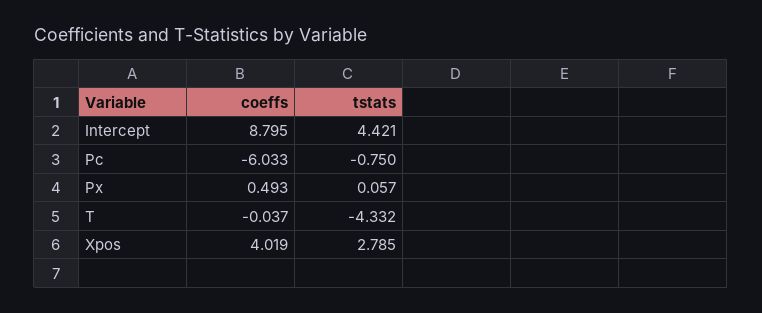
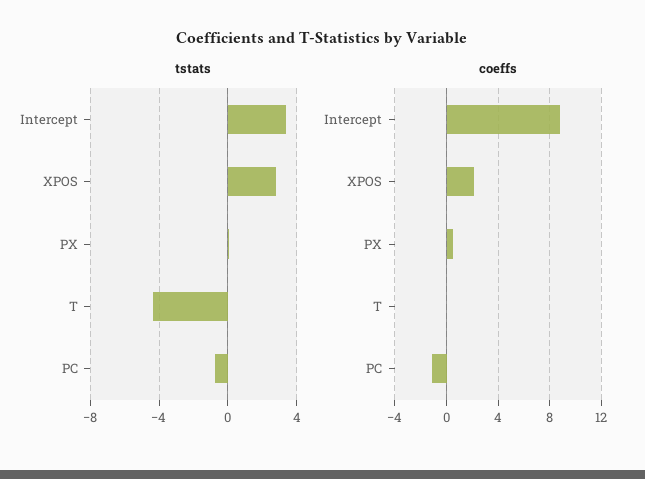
tstats, Intercept: 4.421 -> 3.5
coeffs, Pc: -6.033 -> -1
coeffs, Xpos: 4.019 -> 2

